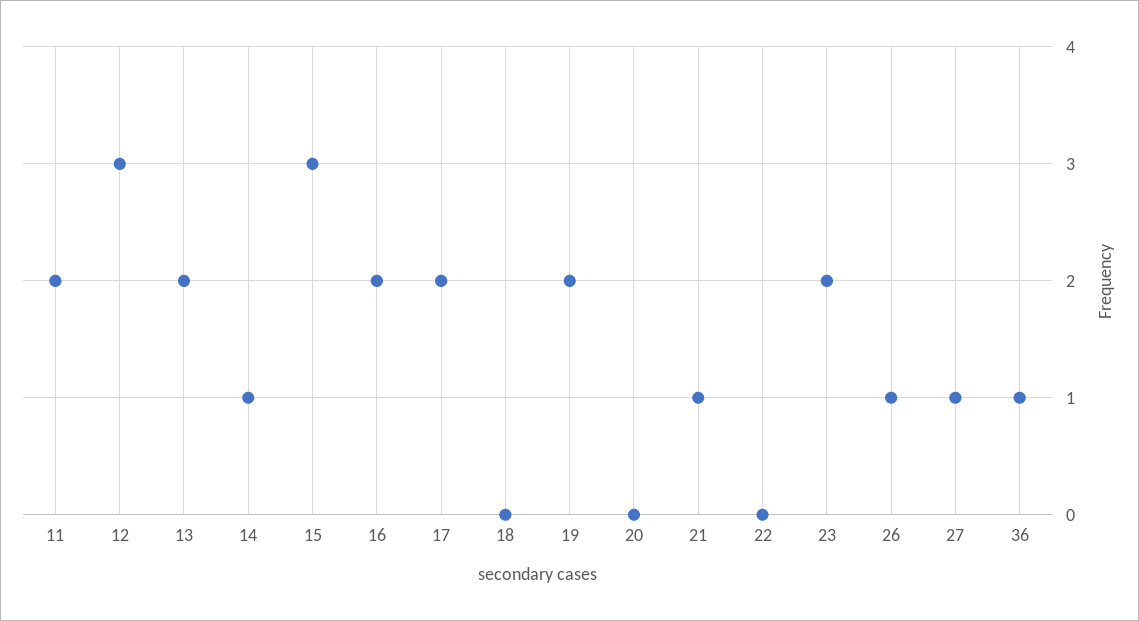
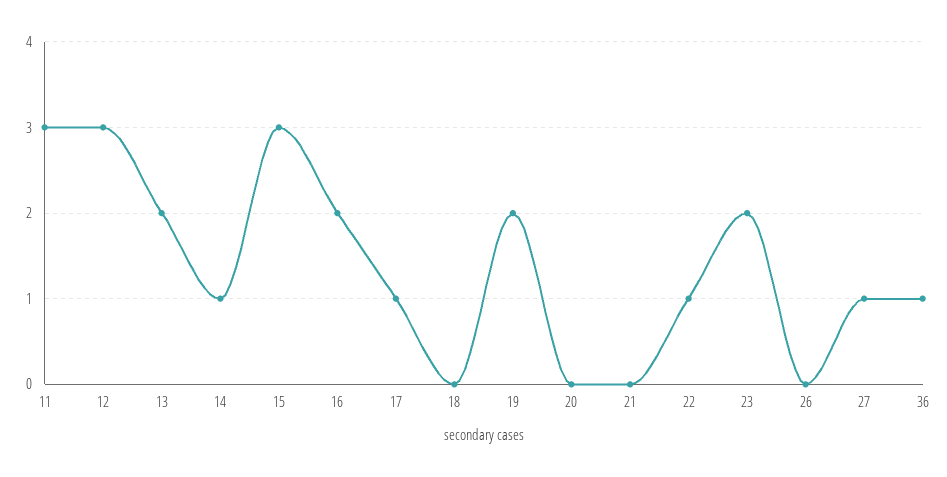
11: 2 -> 3
17: 2 -> 1
21: 1 -> 0
22: 0 -> 1
26: 1 -> 0

